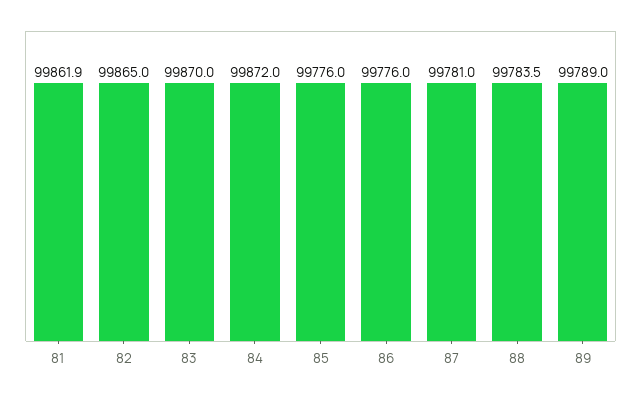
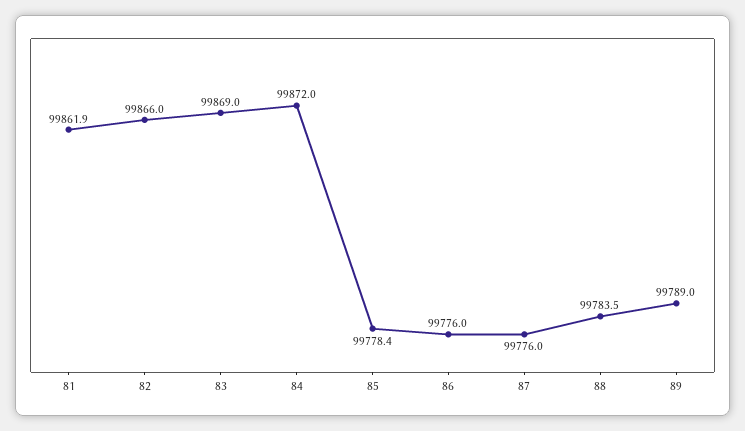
82: 99865 -> 99866
83: 99870 -> 99869
85: 99776 -> 99778.4
87: 99781 -> 99776

